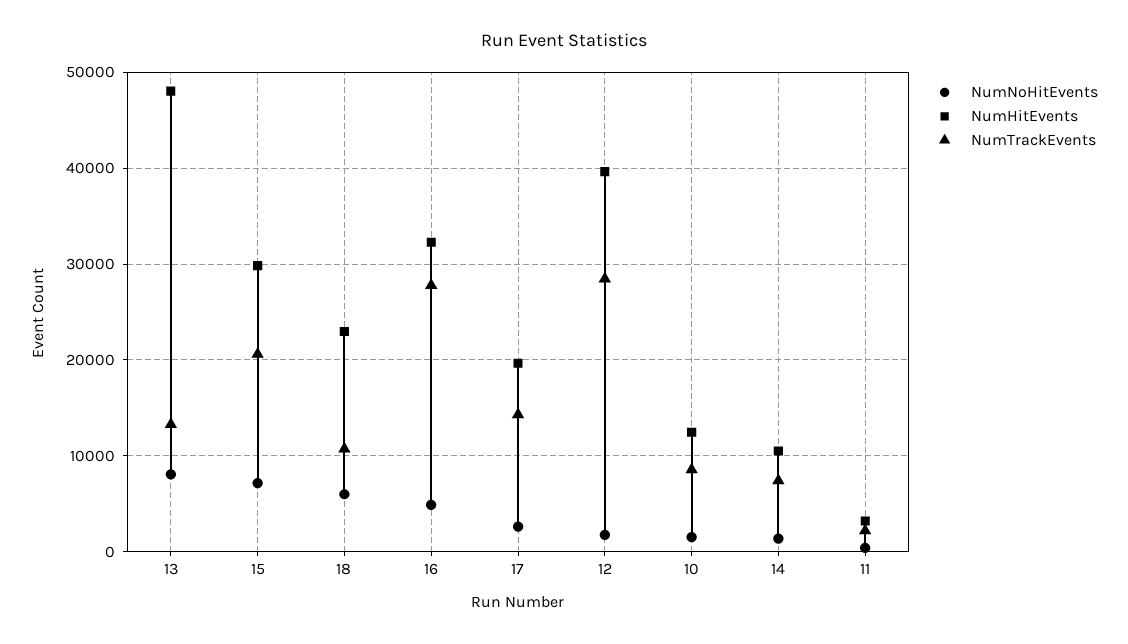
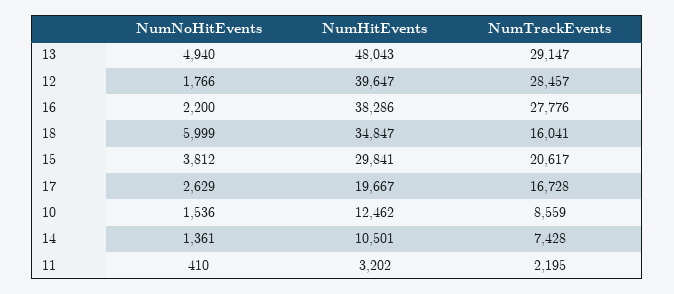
NumNoHitEvents, 13: 8000 -> 4940
NumTrackEvents, 13: 13000 -> 29147
NumNoHitEvents, 15: 7000 -> 3812
NumHitEvents, 18: 23000 -> 34847
NumTrackEvents, 18: 11000 -> 16041
NumNoHitEvents, 16: 5000 -> 2200
NumHitEvents, 16: 32000 -> 38286
NumTrackEvents, 17: 14000 -> 16728

